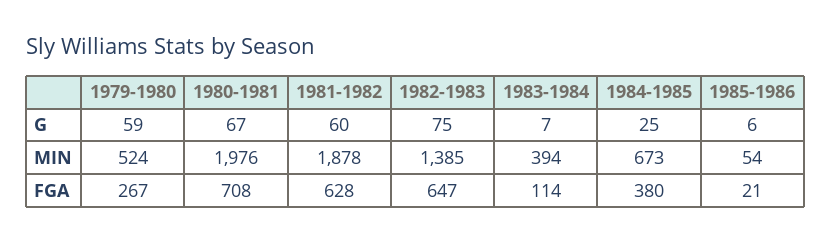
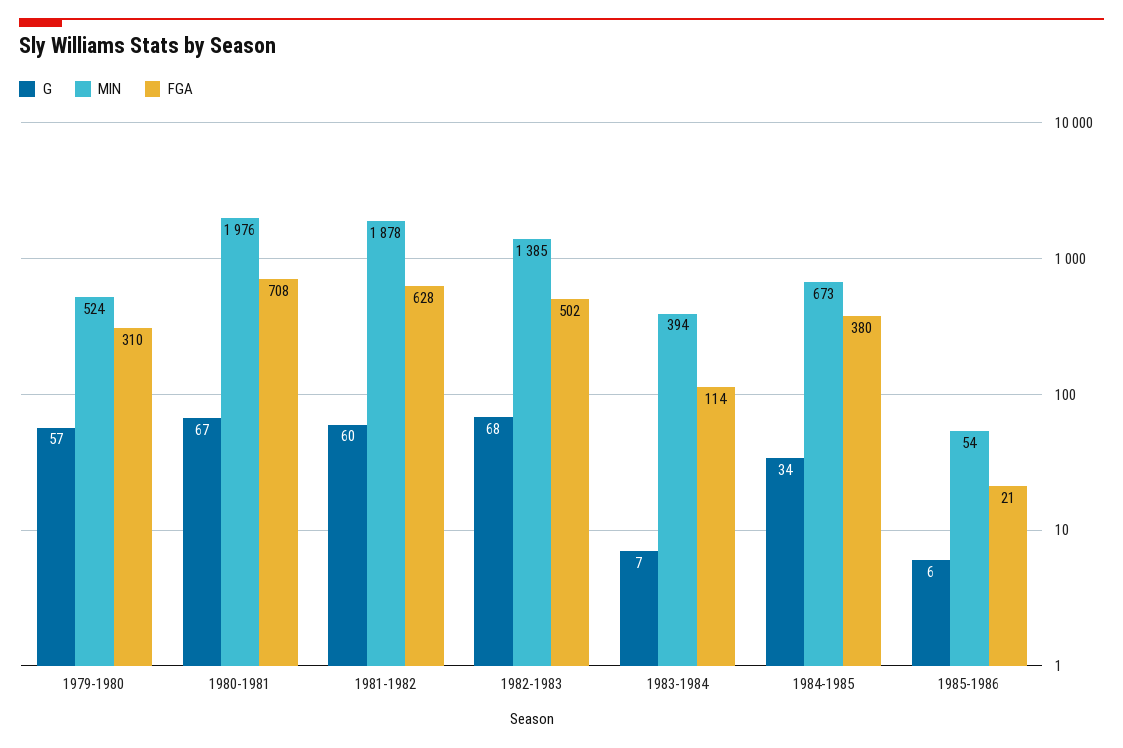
G, 1979-1980: 59 -> 57
G, 1982-1983: 75 -> 68
G, 1984-1985: 25 -> 34
FGA, 1979-1980: 267 -> 310
FGA, 1982-1983: 647 -> 502

